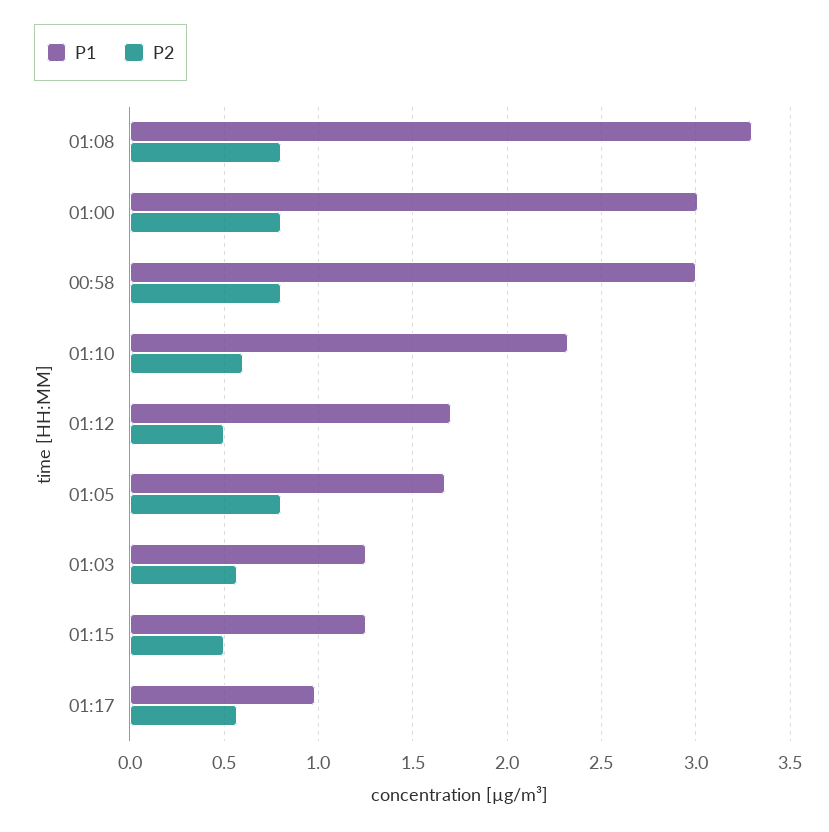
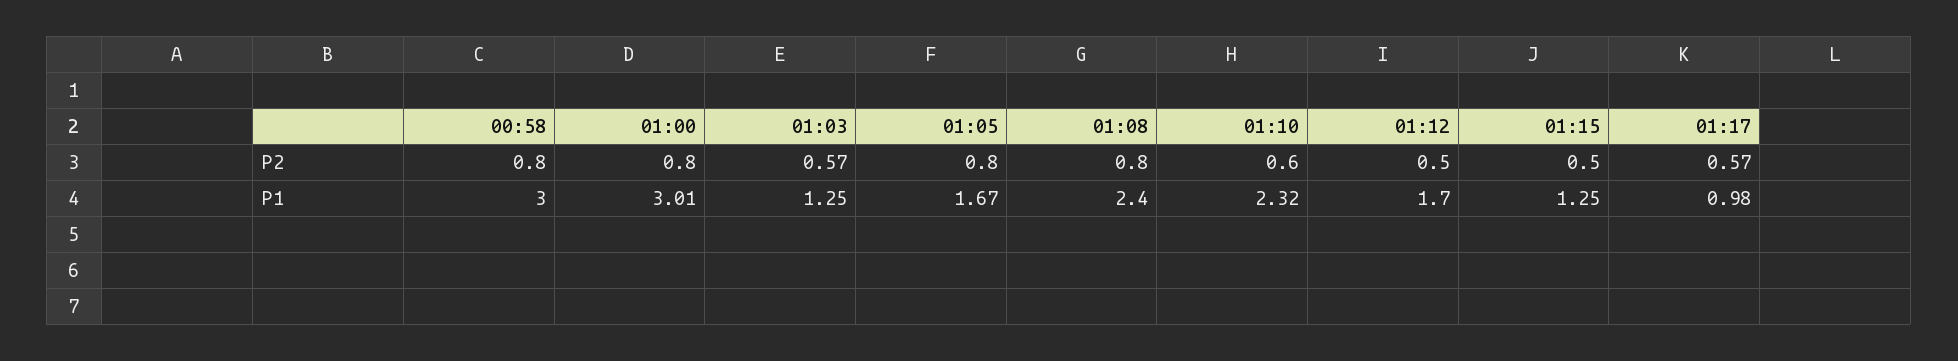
P1, 01:08: 3.3 -> 2.4

